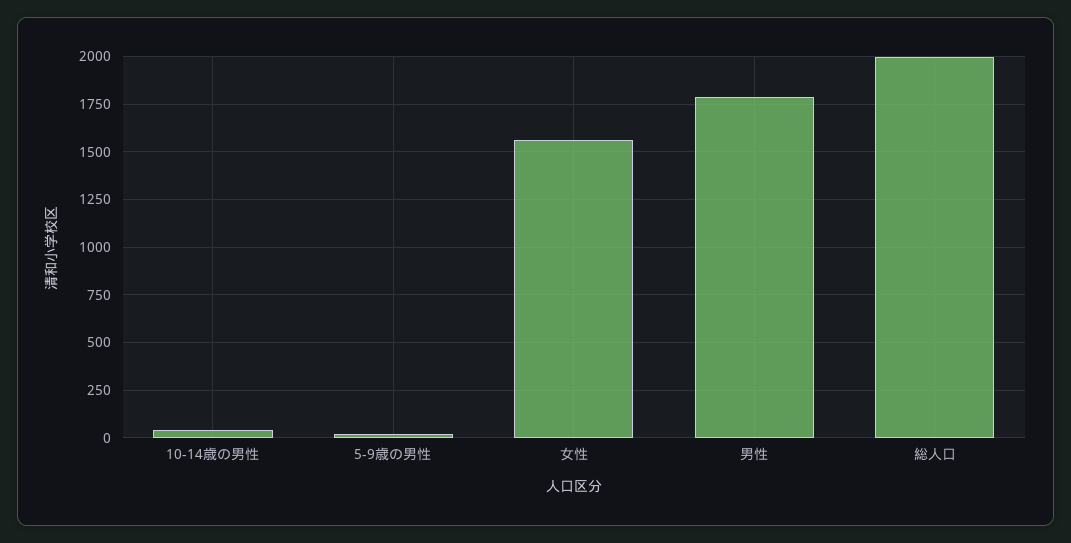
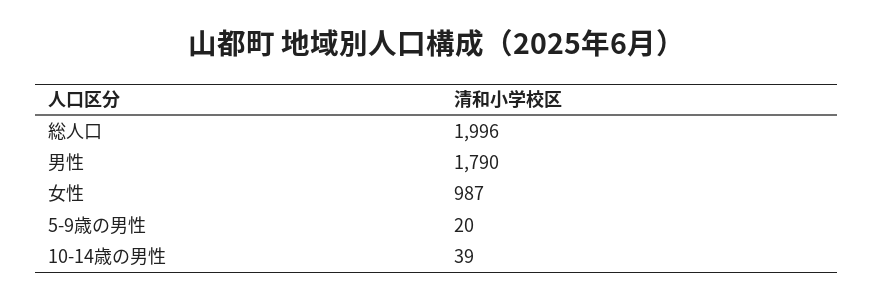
女性: 1550 -> 987

